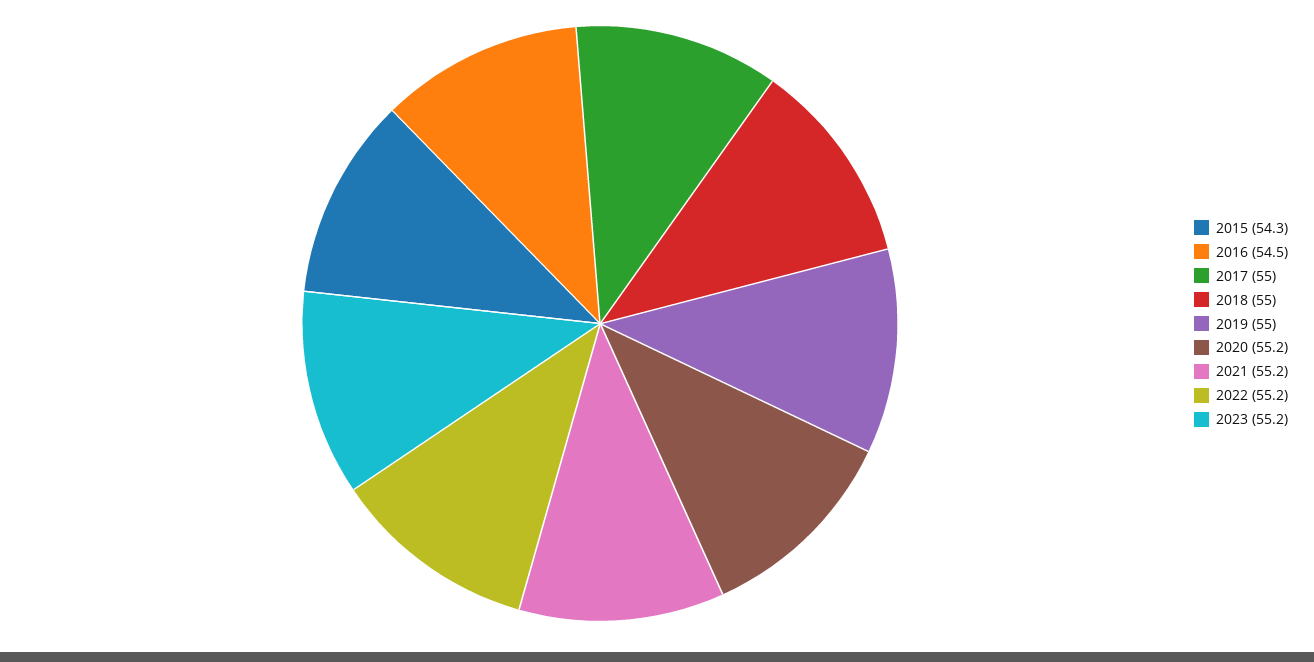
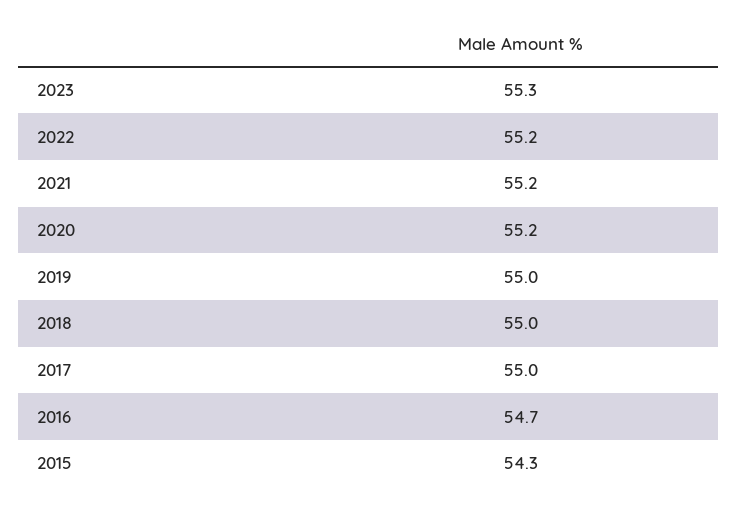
2016: 54.5 -> 54.7
2023: 55.2 -> 55.3

